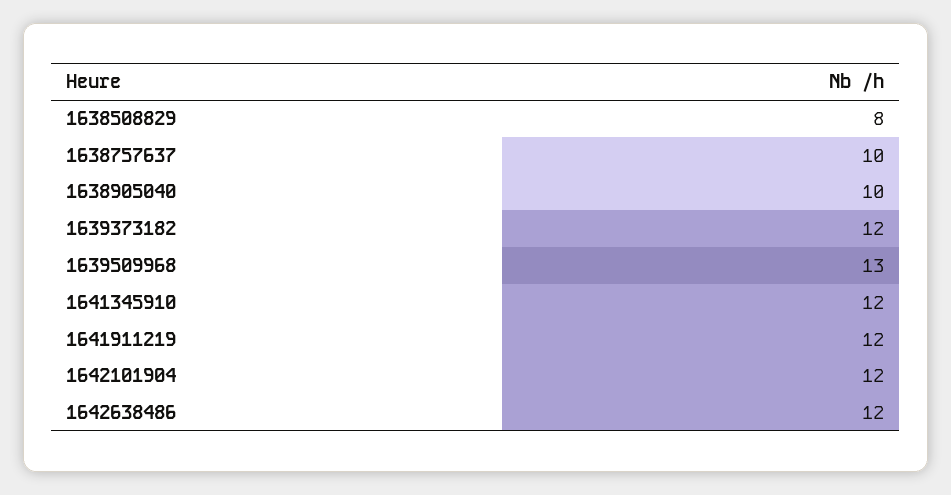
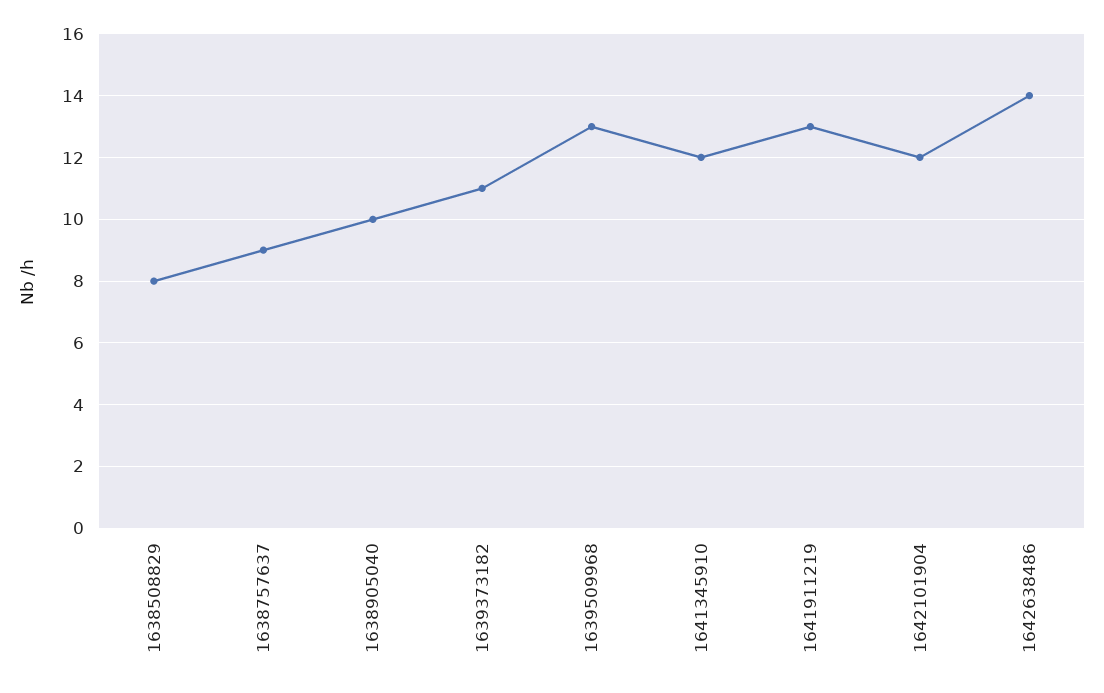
1638757637: 10 -> 9
1639373182: 12 -> 11
1641911219: 12 -> 13
1642638486: 12 -> 14

